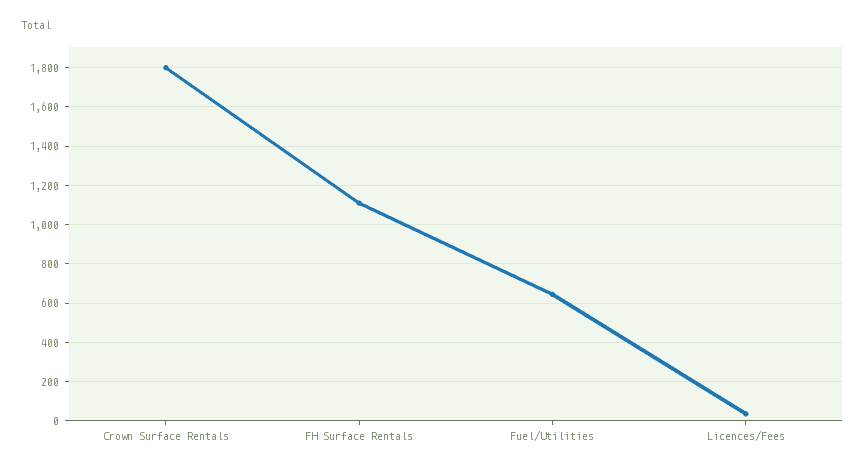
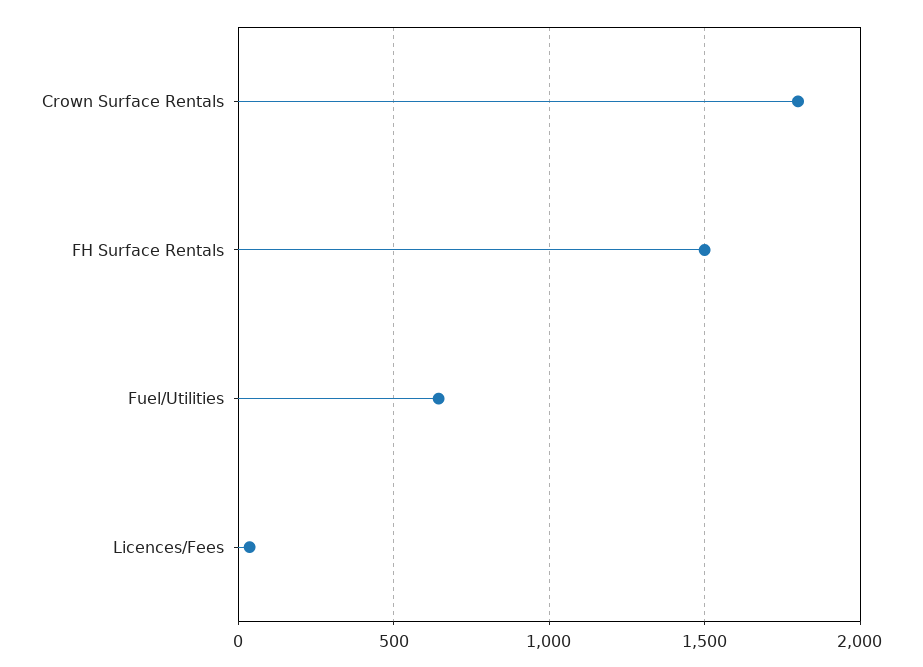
FH Surface Rentals: 1100 -> 1500

